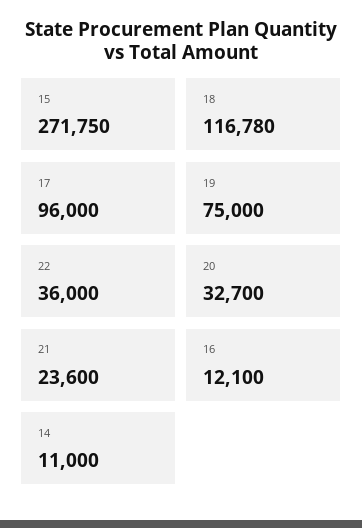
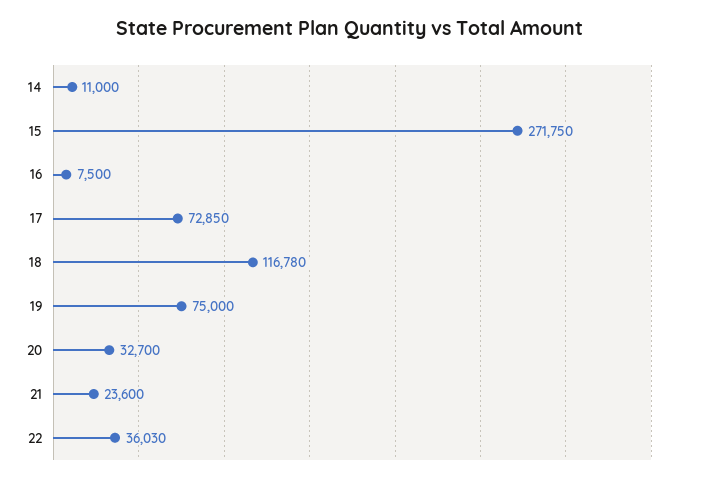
17: 96000 -> 72850
22: 36000 -> 36030
16: 12100 -> 7500

